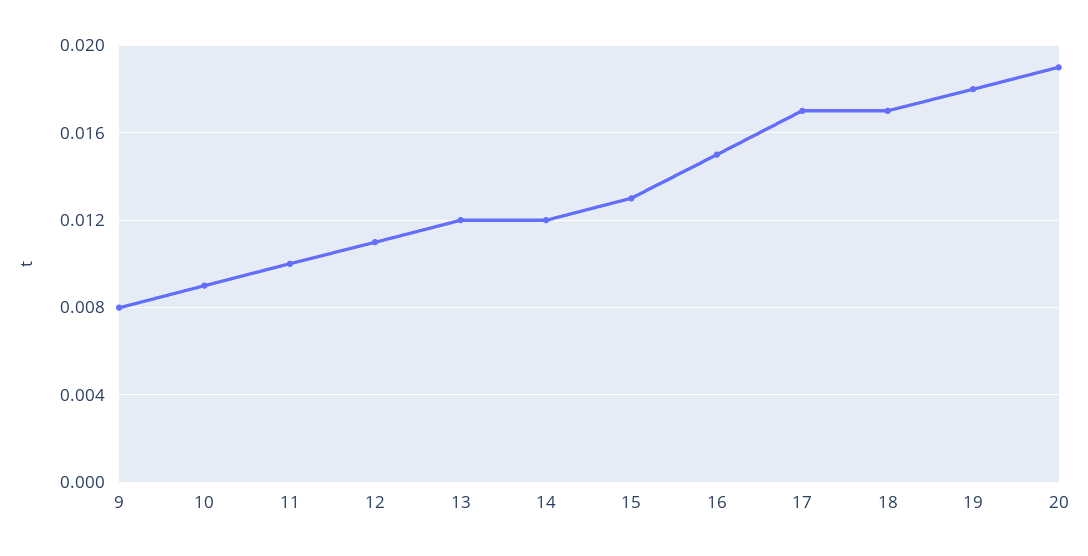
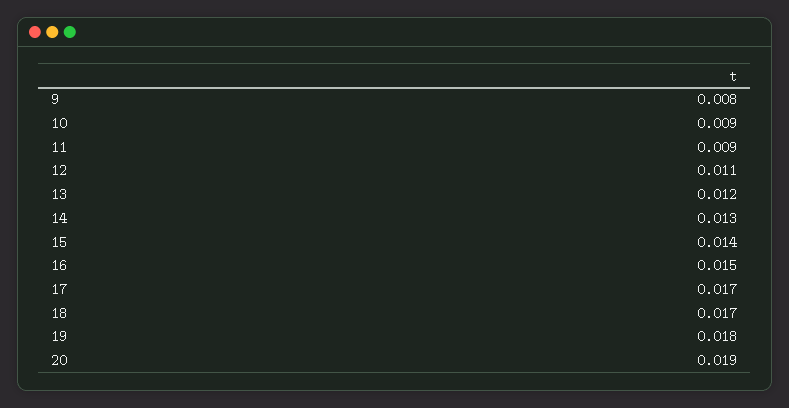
11: 0.01 -> 0.009
14: 0.012 -> 0.013
15: 0.013 -> 0.014

